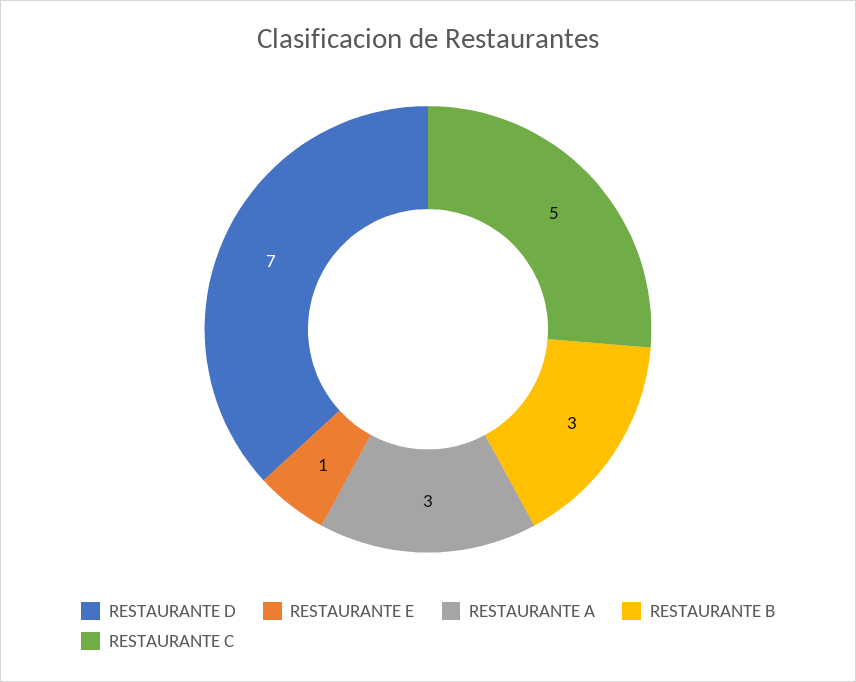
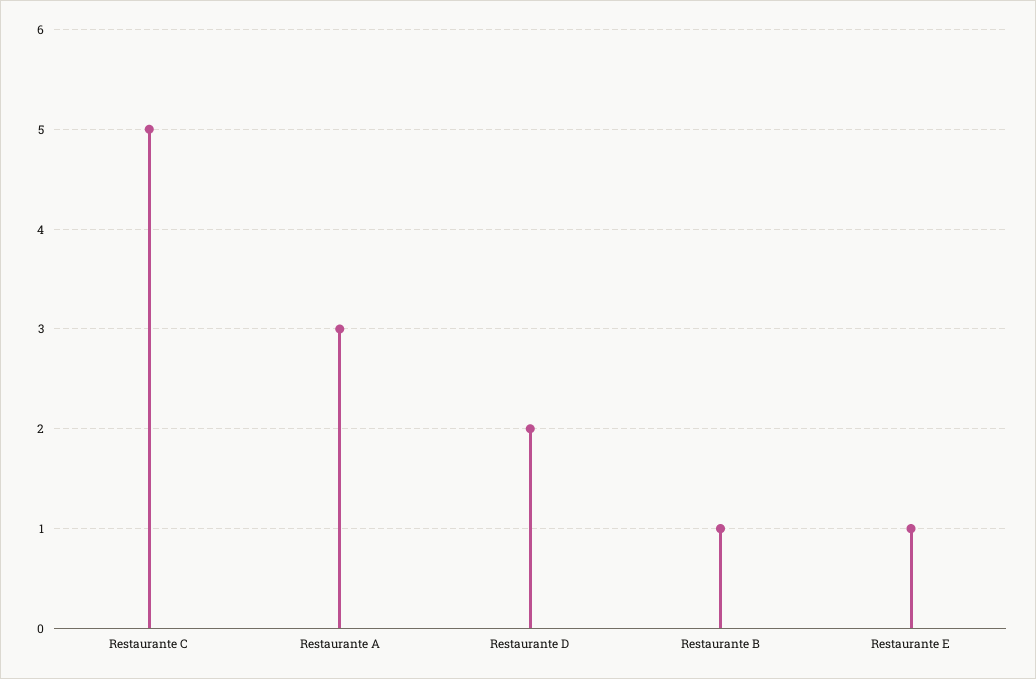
RESTAURANTE D: 7 -> 2
RESTAURANTE B: 3 -> 1

